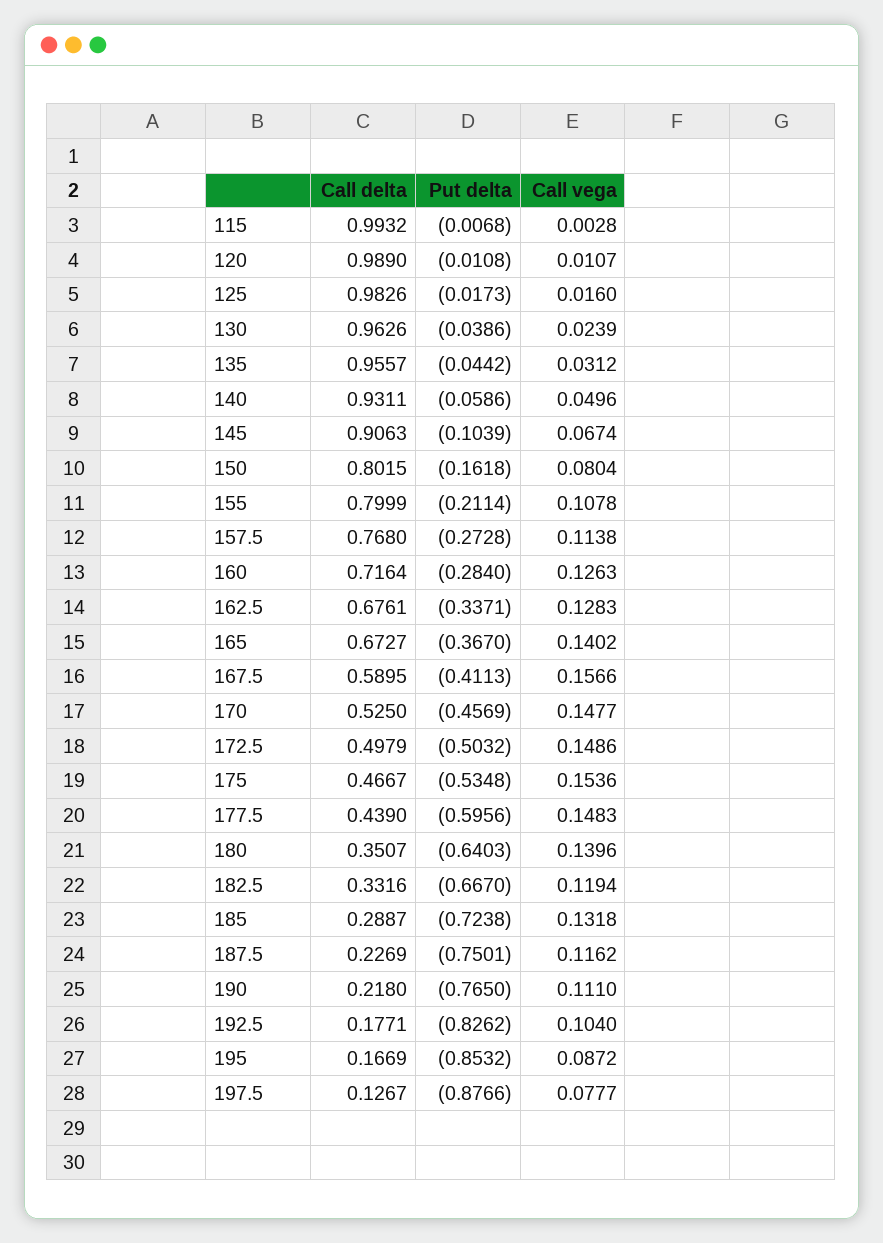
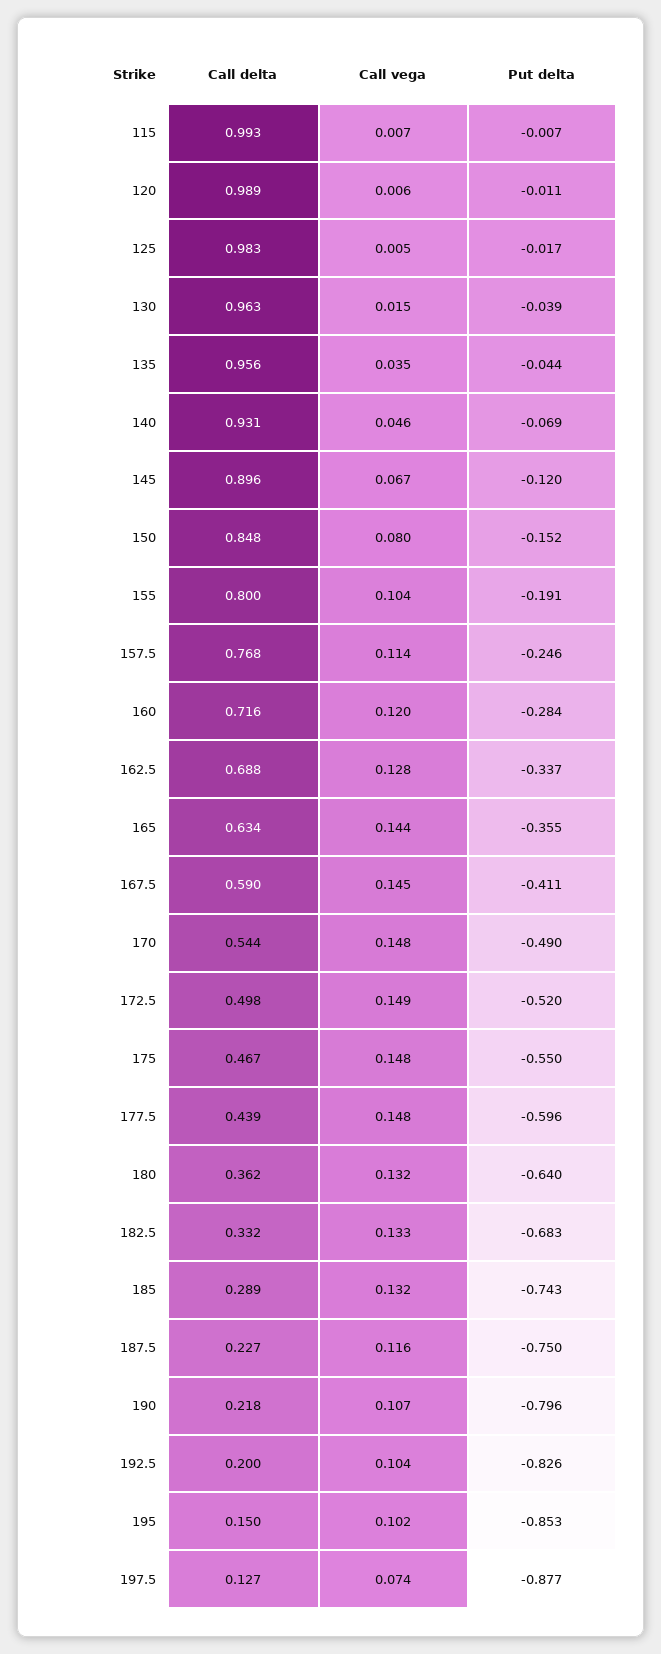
Call vega, 115: 0.0028 -> 0.007
Call vega, 120: 0.0107 -> 0.006
Call vega, 125: 0.016 -> 0.005
Call vega, 130: 0.0239 -> 0.015
Call vega, 135: 0.0312 -> 0.035
Put delta, 140: -0.0586 -> -0.069
Call vega, 140: 0.0496 -> 0.046
Call delta, 145: 0.9063 -> 0.896
Put delta, 145: -0.1039 -> -0.12
Call delta, 150: 0.8015 -> 0.848
Put delta, 150: -0.1618 -> -0.152
Put delta, 155: -0.2114 -> -0.191
Call vega, 155: 0.1078 -> 0.104
Put delta, 157.5: -0.2728 -> -0.246
Call vega, 160: 0.1263 -> 0.12
Call delta, 162.5: 0.6761 -> 0.688
Call delta, 165: 0.6727 -> 0.634
Put delta, 165: -0.367 -> -0.355
Call vega, 165: 0.1402 -> 0.144
Call vega, 167.5: 0.1566 -> 0.145
Call delta, 170: 0.525 -> 0.544
Put delta, 170: -0.4569 -> -0.49
Put delta, 172.5: -0.5032 -> -0.52
Put delta, 175: -0.5348 -> -0.55
Call vega, 175: 0.1536 -> 0.148
Call delta, 180: 0.3507 -> 0.362
Call vega, 180: 0.1396 -> 0.132
Put delta, 182.5: -0.667 -> -0.683
Call vega, 182.5: 0.1194 -> 0.133
Put delta, 185: -0.7238 -> -0.743
Put delta, 190: -0.765 -> -0.796
Call vega, 190: 0.111 -> 0.107
Call delta, 192.5: 0.1771 -> 0.2
Call delta, 195: 0.1669 -> 0.15
Call vega, 195: 0.0872 -> 0.102
Call vega, 197.5: 0.0777 -> 0.074

